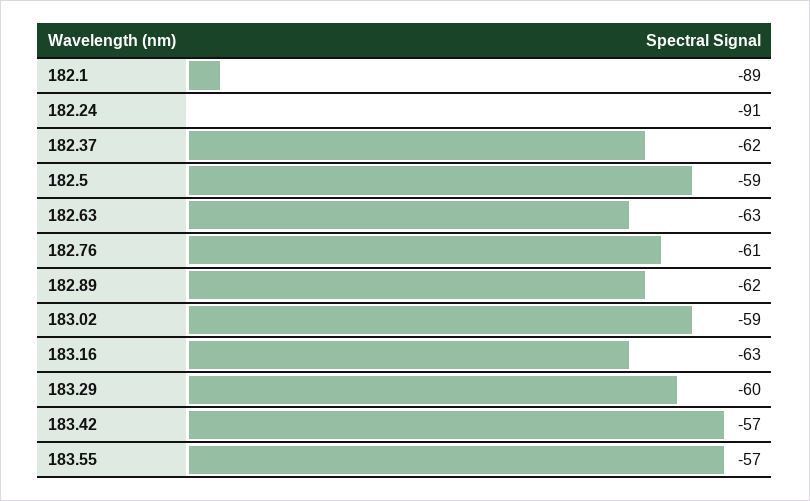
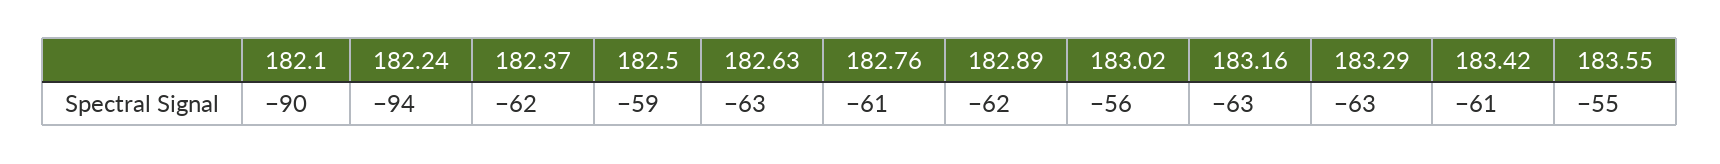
182.1: -89 -> -90
182.24: -91 -> -94
183.02: -59 -> -56
183.29: -60 -> -63
183.42: -57 -> -61
183.55: -57 -> -55

